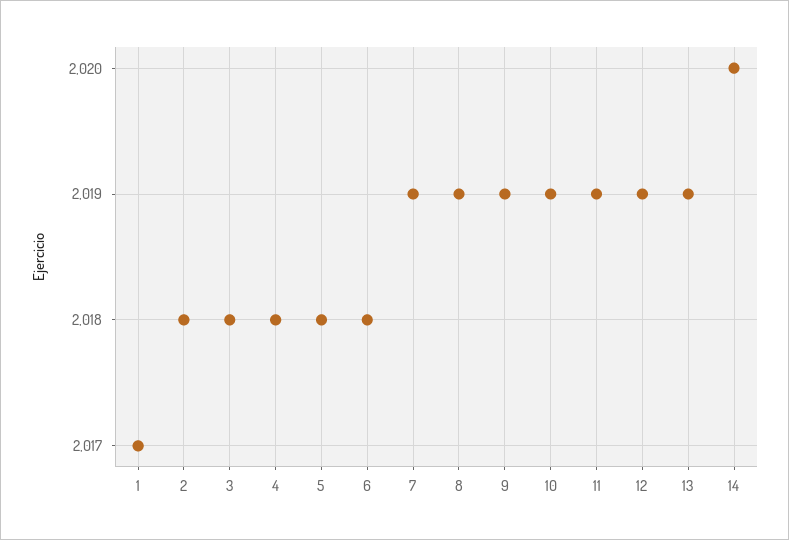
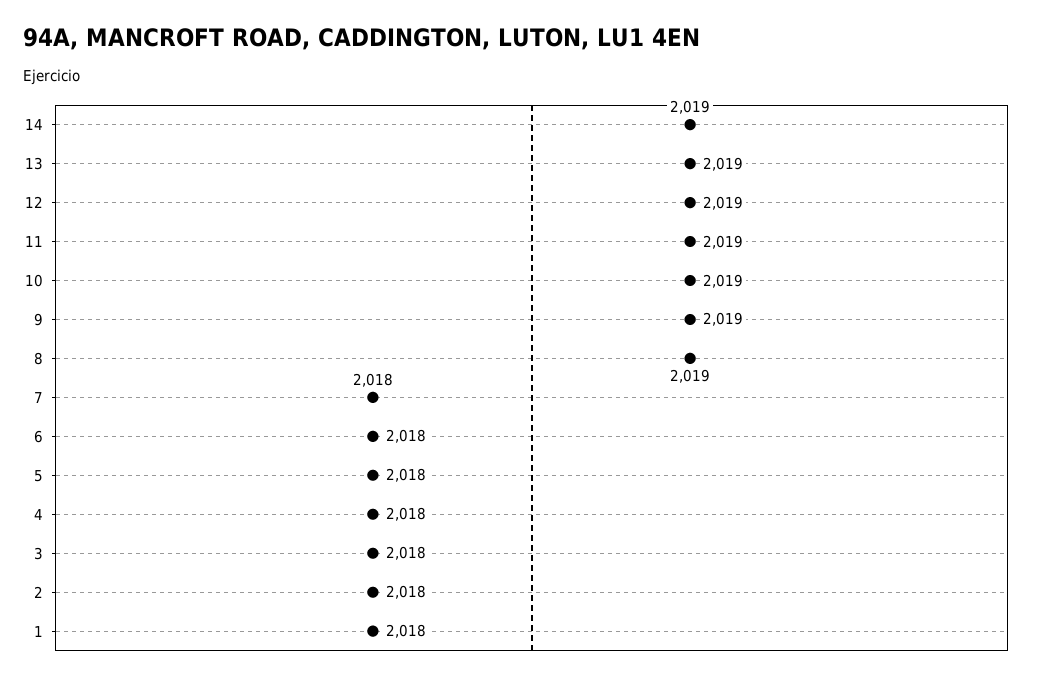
1: 2017 -> 2018
7: 2019 -> 2018
14: 2020 -> 2019

